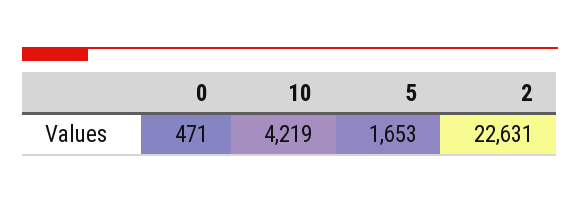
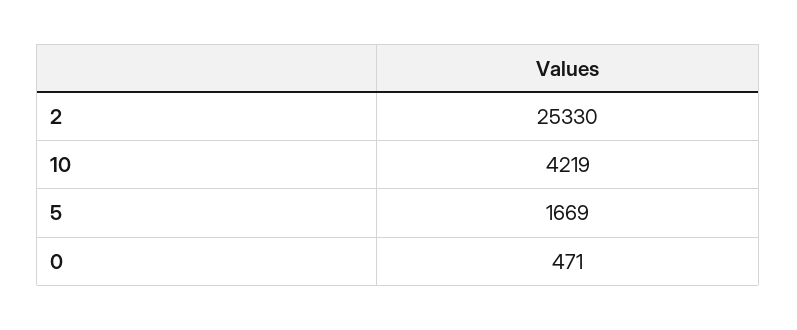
5: 1653 -> 1669
2: 22631 -> 25330

